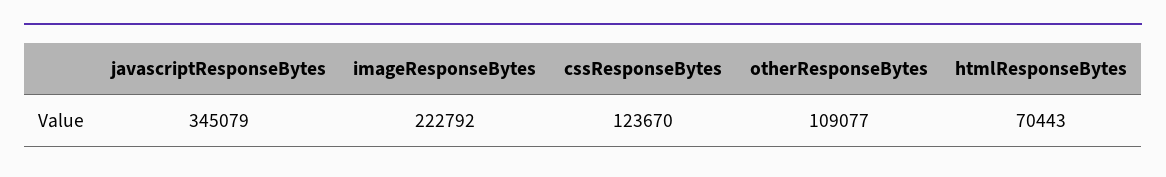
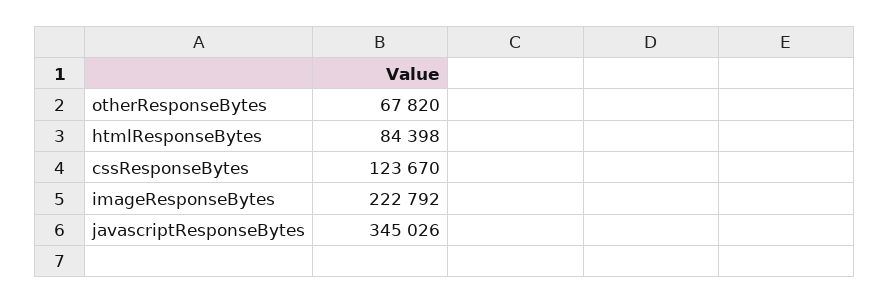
javascriptResponseBytes: 345079 -> 345026
otherResponseBytes: 109077 -> 67820
htmlResponseBytes: 70443 -> 84398

